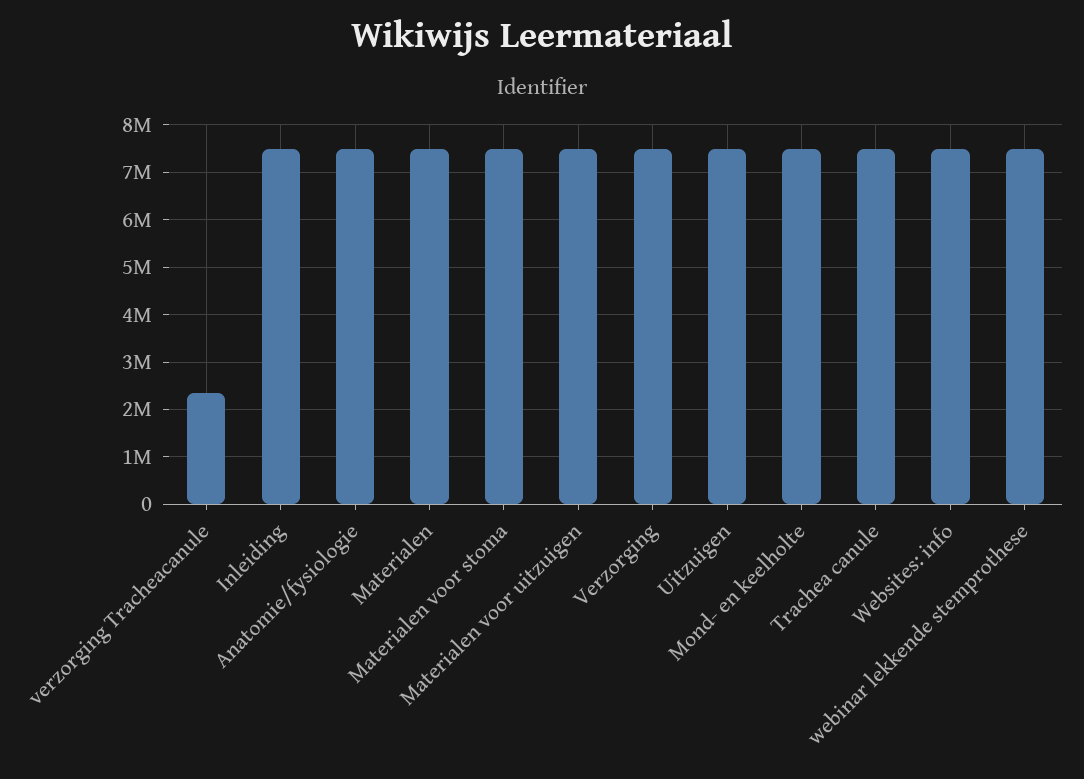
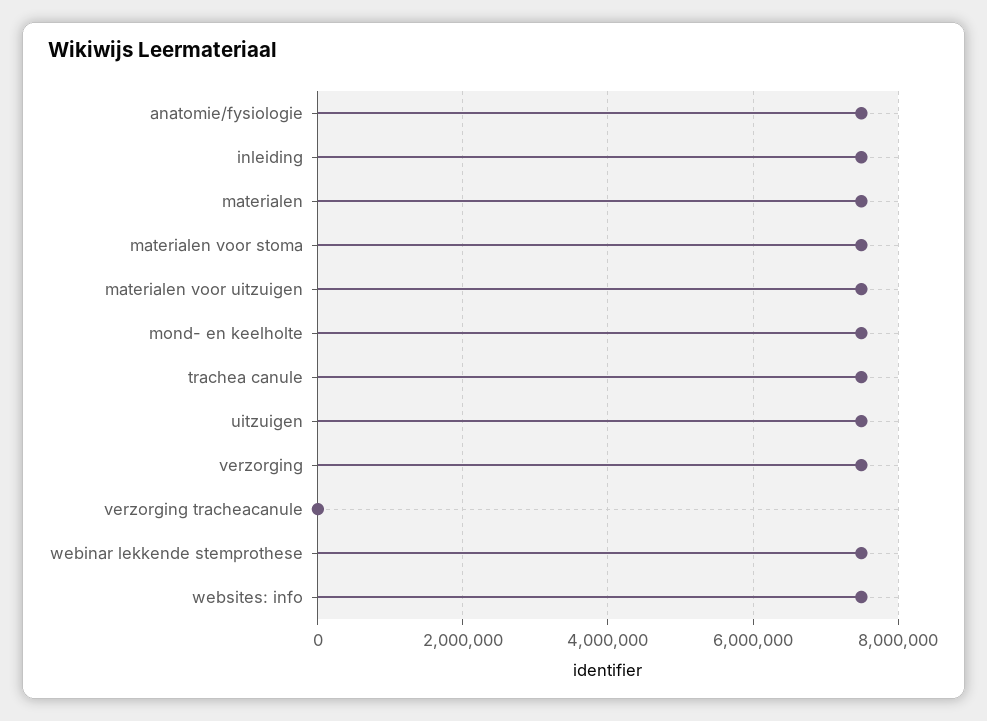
verzorging Tracheacanule: 2400000 -> 0

